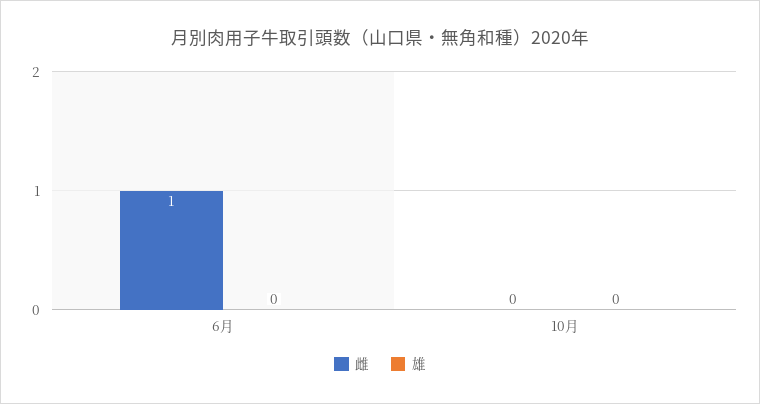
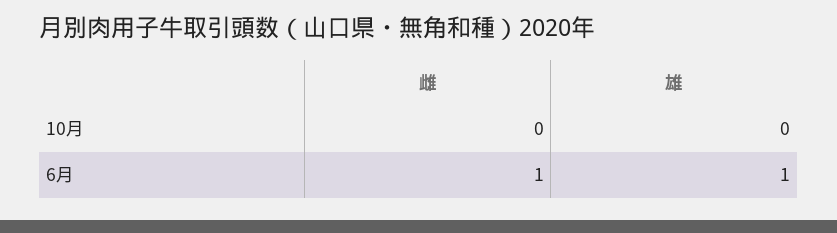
雄, 6月: 0 -> 1

